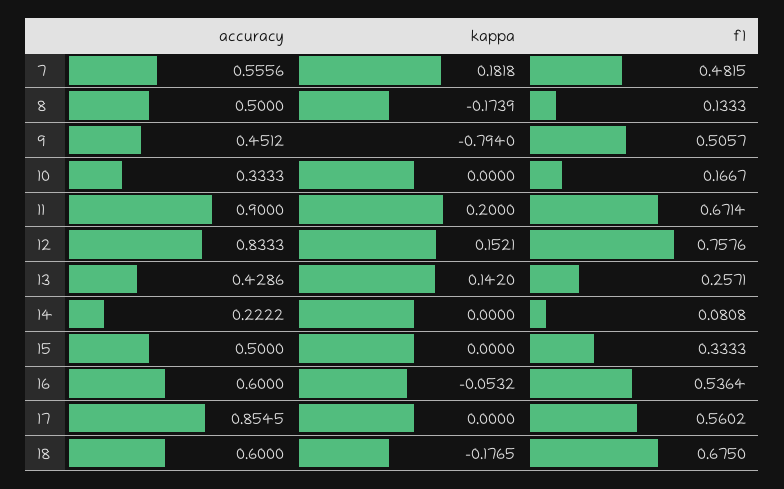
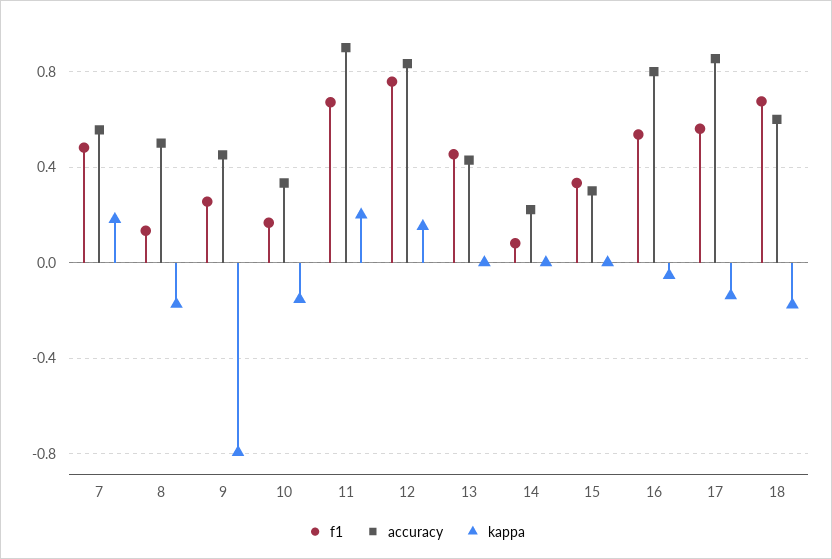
f1, 9: 0.5057 -> 0.25
kappa, 10: 0 -> -0.15
kappa, 13: 0.142 -> 0
f1, 13: 0.2571 -> 0.45
accuracy, 15: 0.5 -> 0.3
accuracy, 16: 0.6 -> 0.8
kappa, 17: 0 -> -0.15

